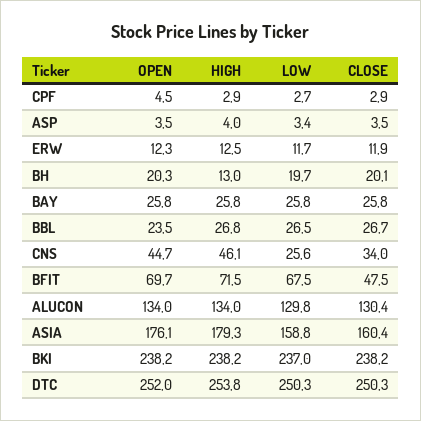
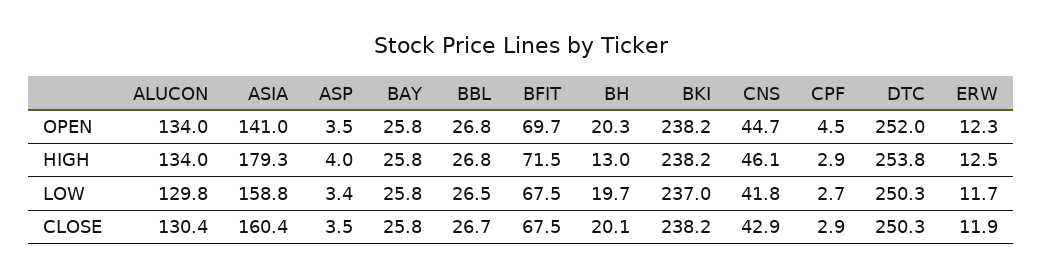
OPEN, BBL: 23.5 -> 26.8
LOW, CNS: 25.6 -> 41.8
CLOSE, CNS: 34 -> 42.9
CLOSE, BFIT: 47.5 -> 67.5
OPEN, ASIA: 176.1 -> 141

